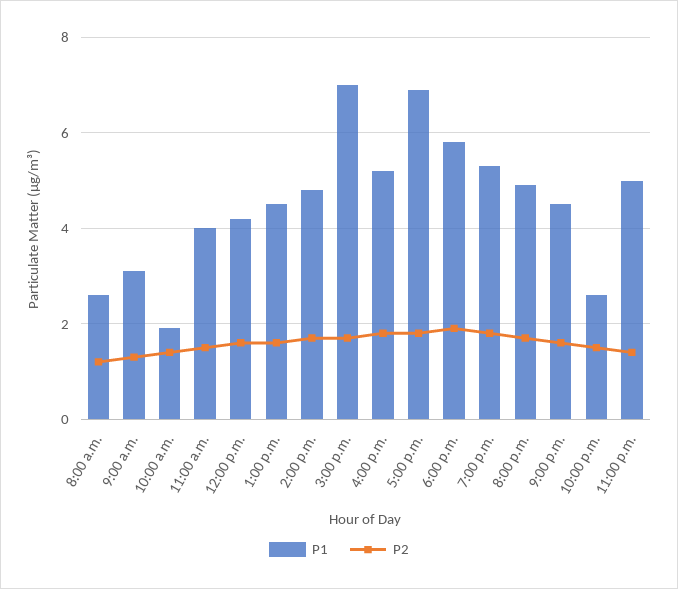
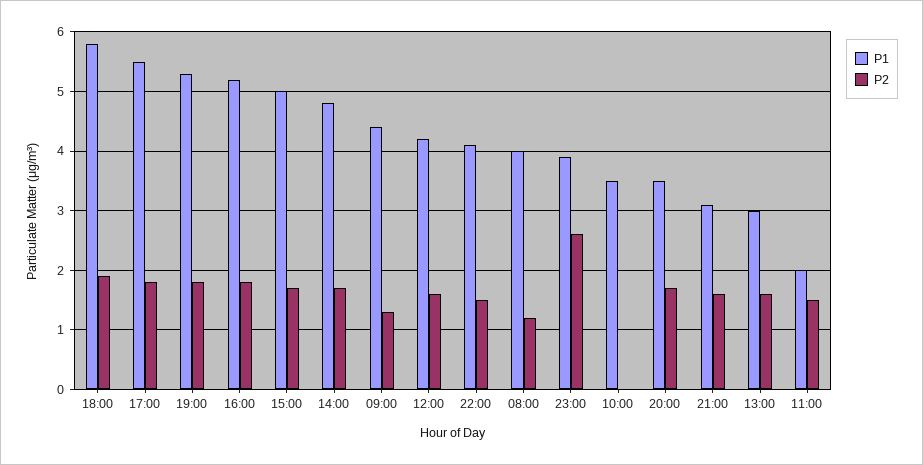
P1, 8:00 a.m.: 2.5 -> 4
P1, 9:00 a.m.: 3 -> 4.5
P1, 10:00 a.m.: 2 -> 3.5
P2, 10:00 a.m.: 1.5 -> 0
P1, 11:00 a.m.: 4 -> 2
P1, 1:00 p.m.: 4.5 -> 3
P1, 3:00 p.m.: 7 -> 5
P1, 5:00 p.m.: 7 -> 5.5
P1, 8:00 p.m.: 5 -> 3.5
P1, 9:00 p.m.: 4.5 -> 3
P1, 10:00 p.m.: 2.5 -> 4
P1, 11:00 p.m.: 5 -> 4
P2, 11:00 p.m.: 1.5 -> 2.5

